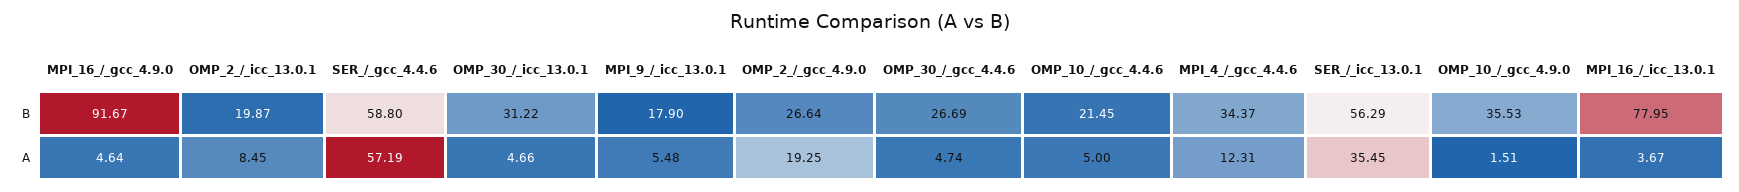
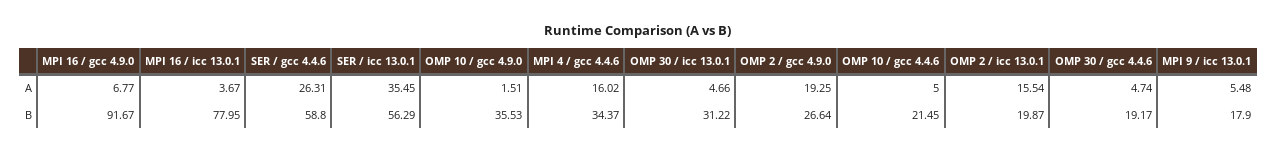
OMP_30_/_gcc_4.4.6, B: 26.69 -> 19.17
MPI_16_/_gcc_4.9.0, A: 4.64 -> 6.77
OMP_2_/_icc_13.0.1, A: 8.45 -> 15.54
SER_/_gcc_4.4.6, A: 57.19 -> 26.31
MPI_4_/_gcc_4.4.6, A: 12.31 -> 16.02

